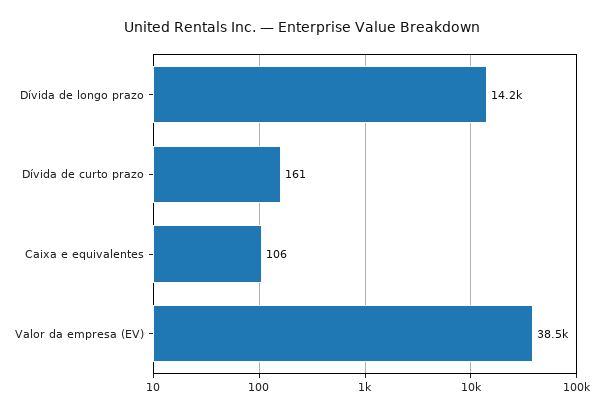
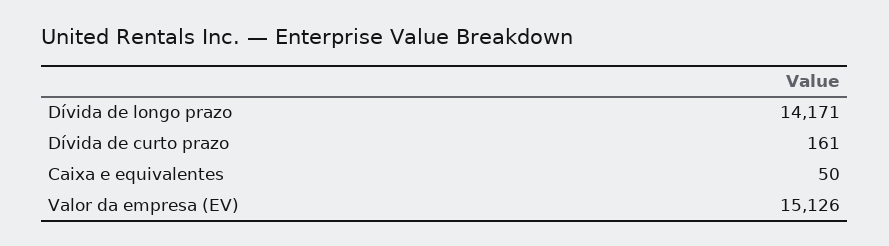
Caixa e equivalentes: 106 -> 50
Valor da empresa (EV): 38500 -> 15126

